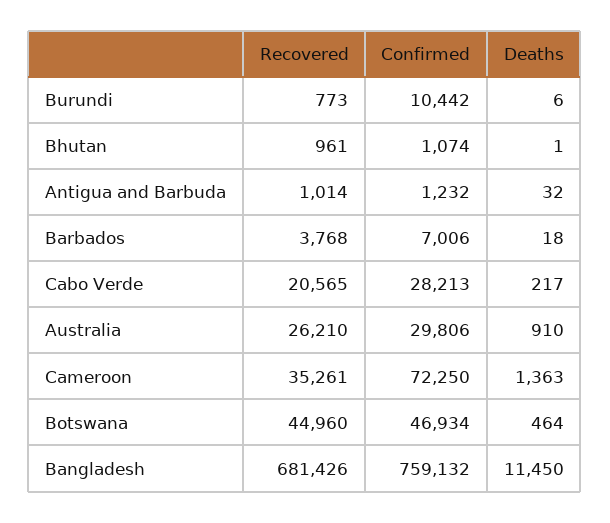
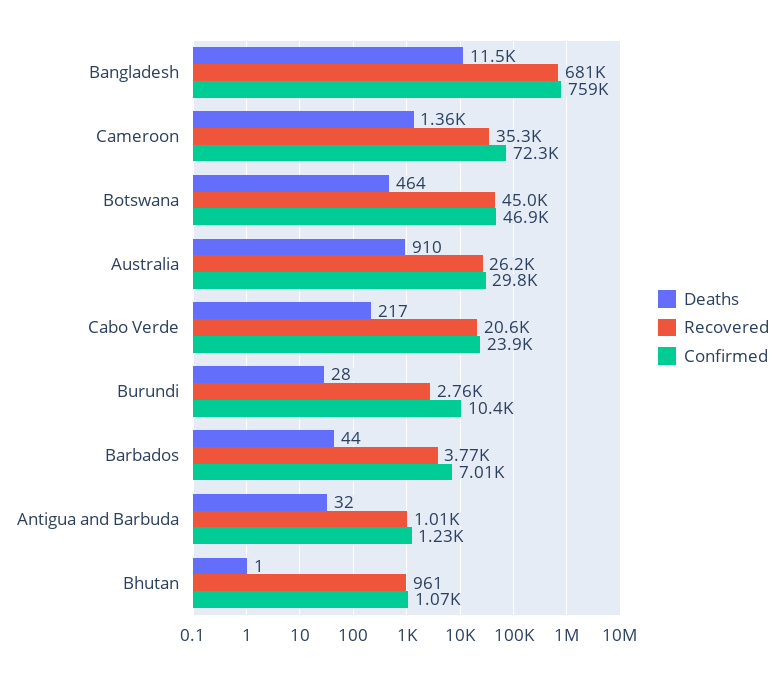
Recovered, Burundi: 773 -> 2760
Deaths, Burundi: 6 -> 28
Deaths, Barbados: 18 -> 44
Confirmed, Cabo Verde: 28213 -> 23900

